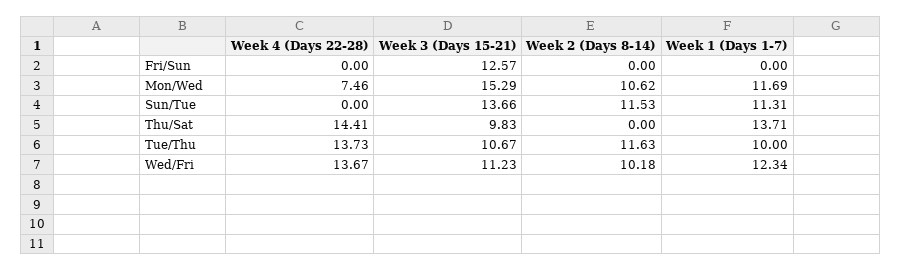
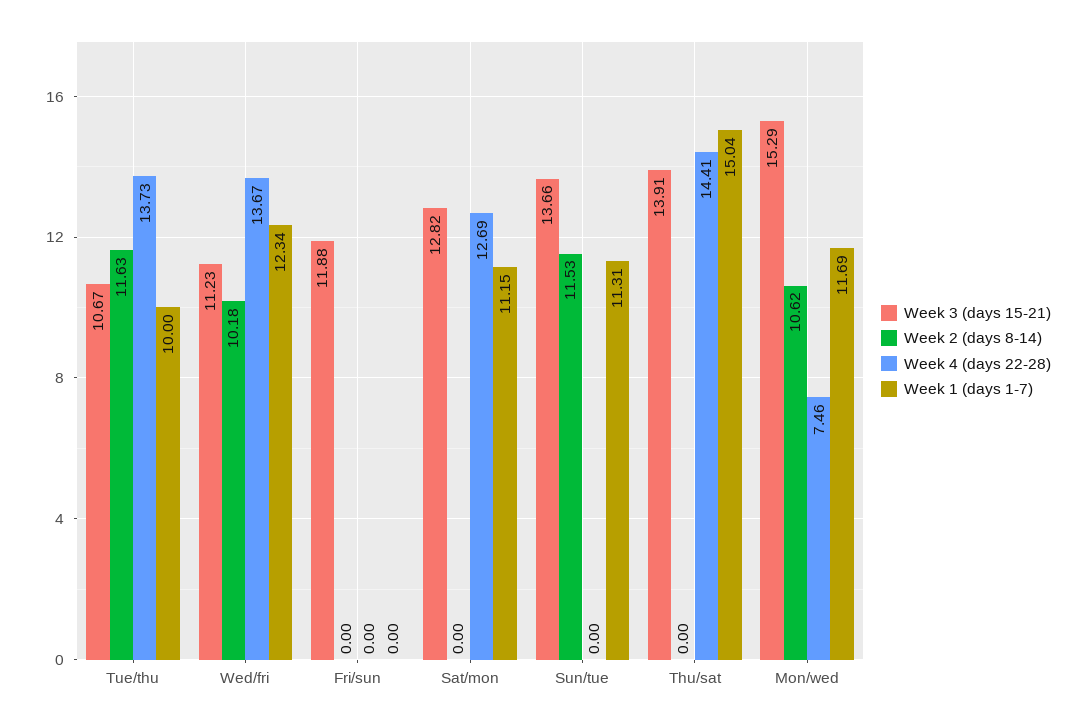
Week 3 (Days 15-21), Fri/Sun: 12.57 -> 11.88
Week 3 (Days 15-21), Thu/Sat: 9.83 -> 13.91
Week 1 (Days 1-7), Thu/Sat: 13.71 -> 15.04
Week 3 (Days 15-21), Sat/mon: none -> 12.82
Week 2 (Days 8-14), Sat/mon: none -> 0
Week 4 (Days 22-28), Sat/mon: none -> 12.69
Week 1 (Days 1-7), Sat/mon: none -> 11.15

